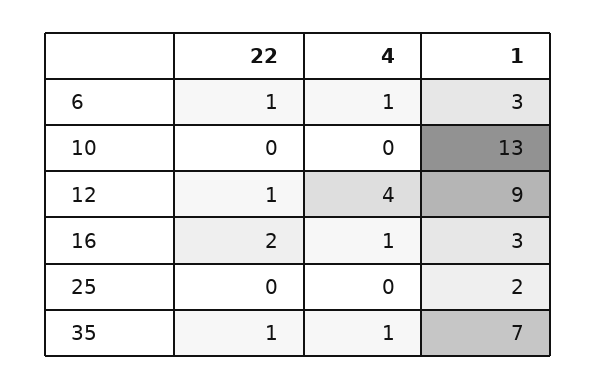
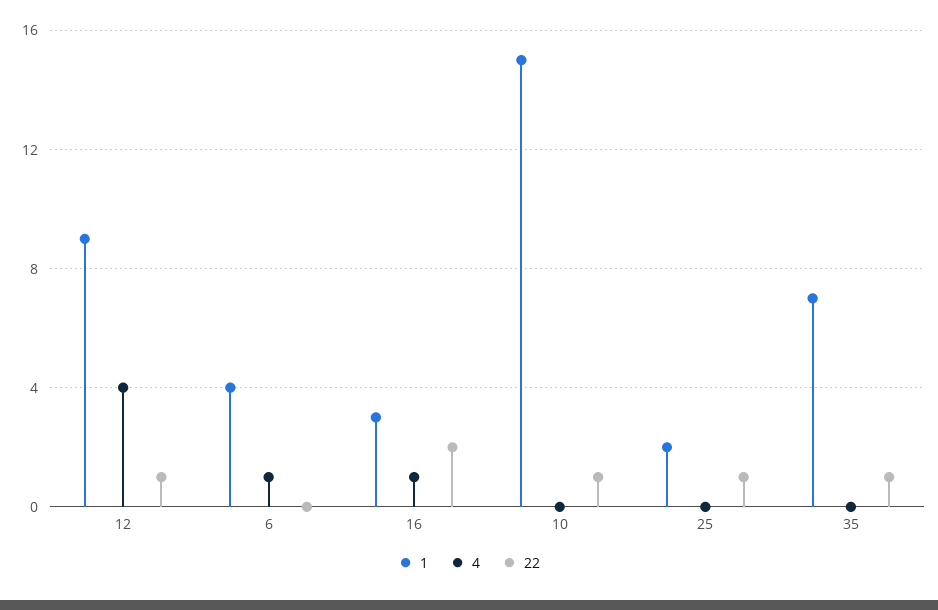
22, 6: 1 -> 0
1, 6: 3 -> 4
22, 10: 0 -> 1
1, 10: 13 -> 15
22, 25: 0 -> 1
4, 35: 1 -> 0

